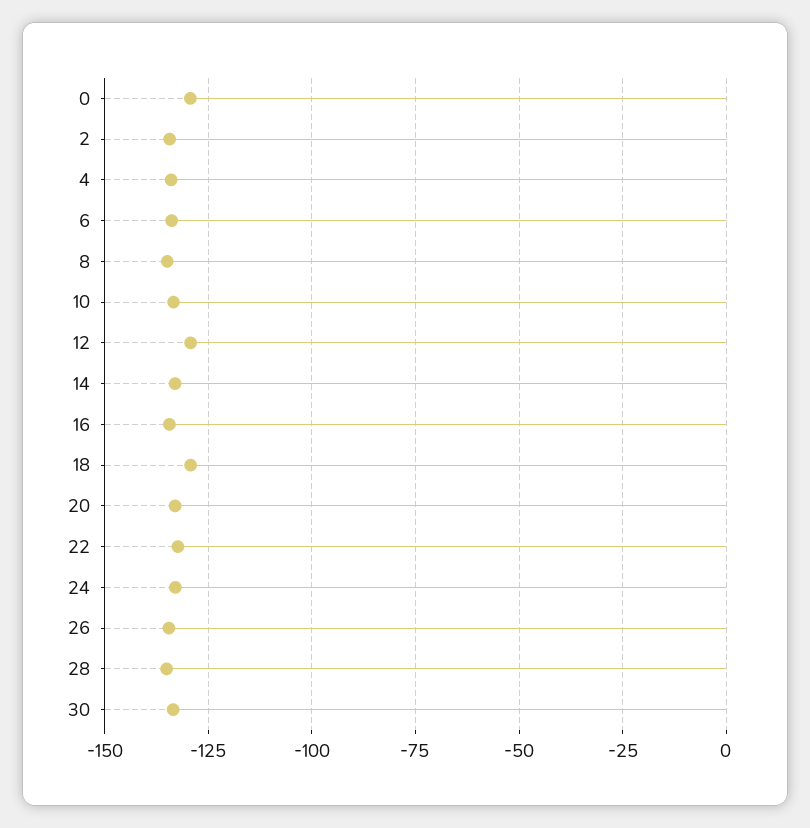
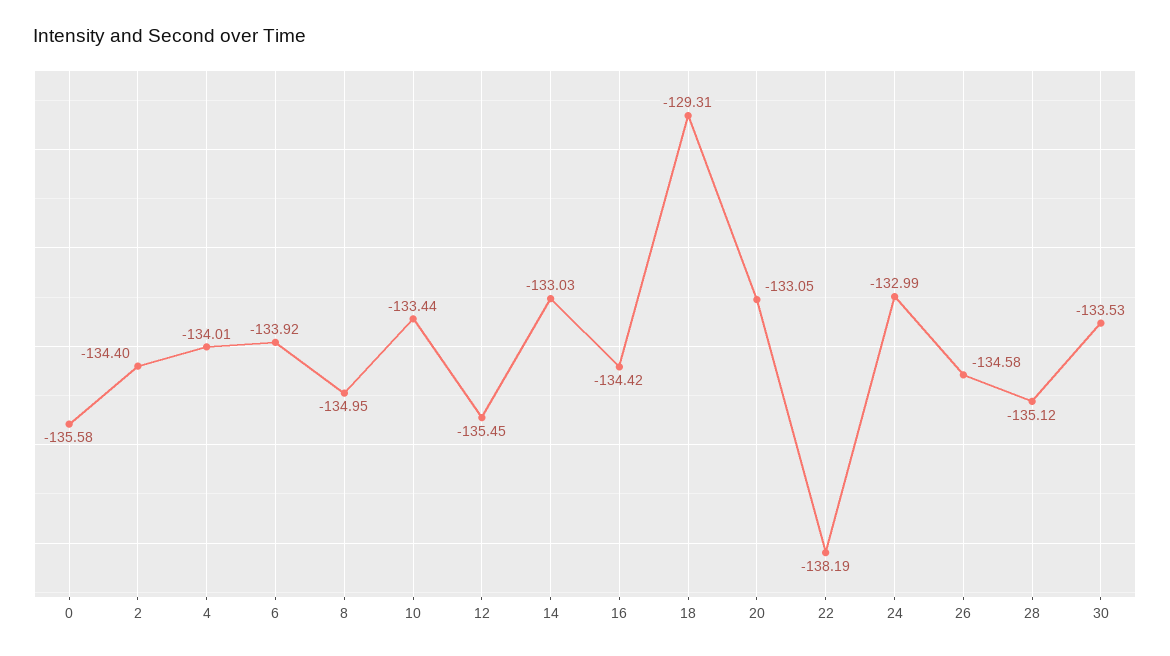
0: -130 -> -135.58
12: -130 -> -135.45
22: -132.5 -> -138.19

